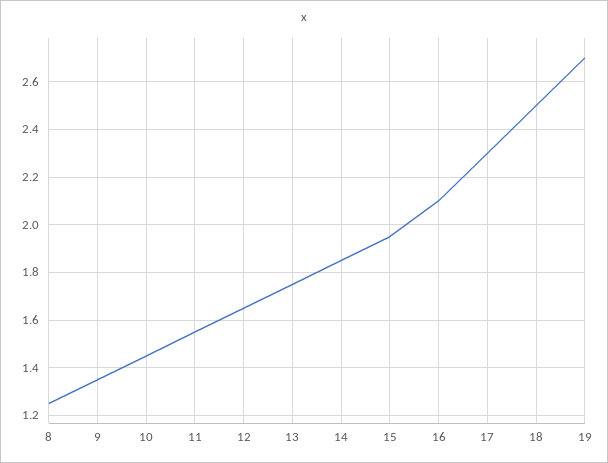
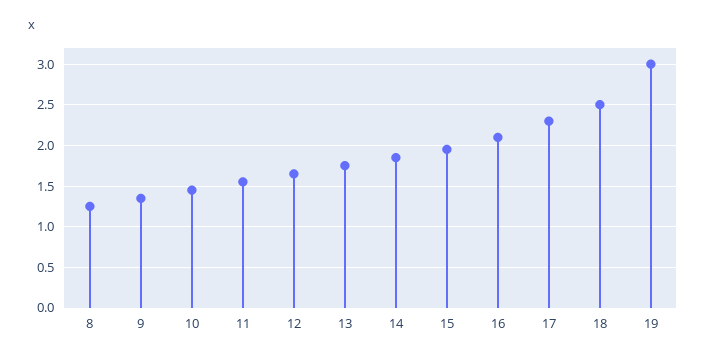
19: 2.7 -> 3

